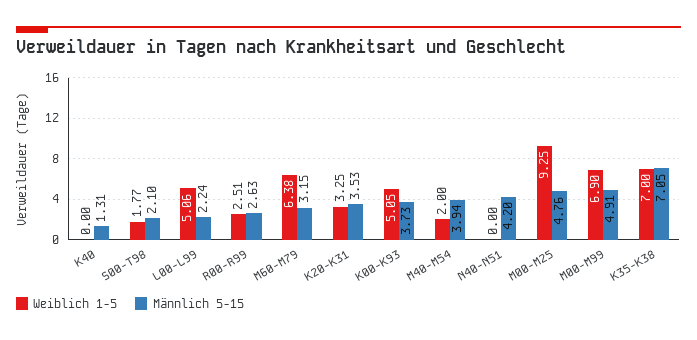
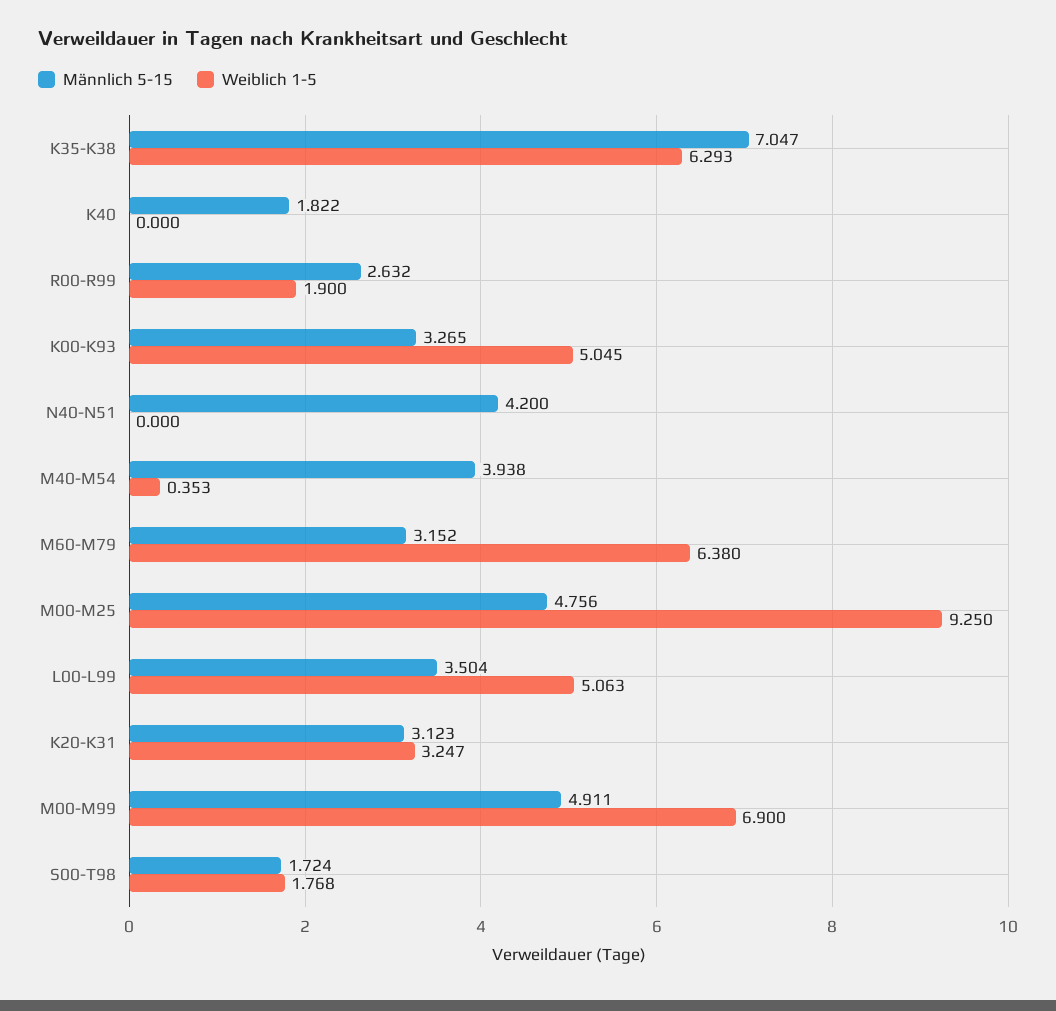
Männlich 5-15, K40: 1.31 -> 1.822
Männlich 5-15, S00-T98: 2.1 -> 1.724
Männlich 5-15, L00-L99: 2.24 -> 3.504
Weiblich 1-5, R00-R99: 2.51 -> 1.9
Männlich 5-15, K20-K31: 3.53 -> 3.123
Männlich 5-15, K00-K93: 3.73 -> 3.265
Weiblich 1-5, M40-M54: 2 -> 0.353
Weiblich 1-5, K35-K38: 7 -> 6.293

